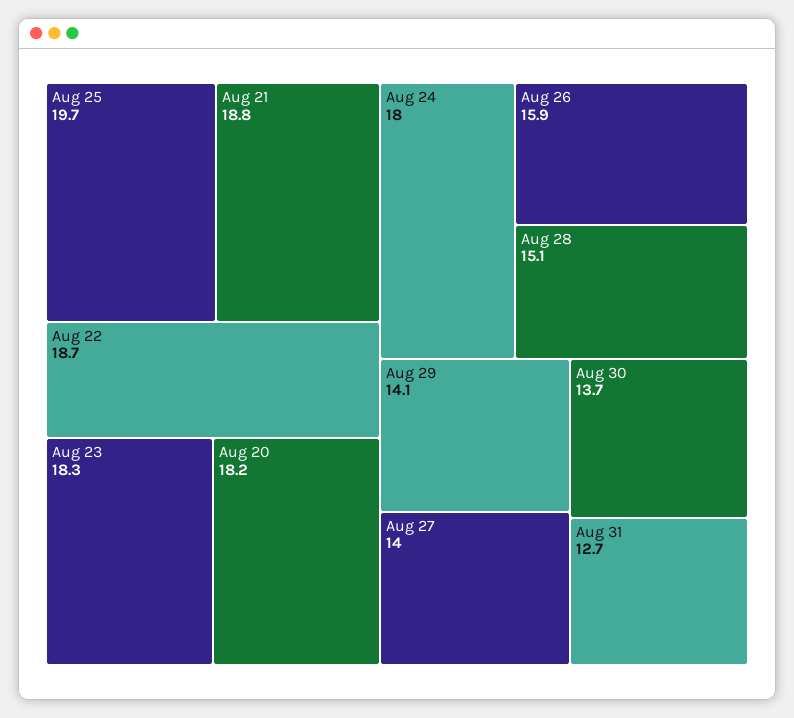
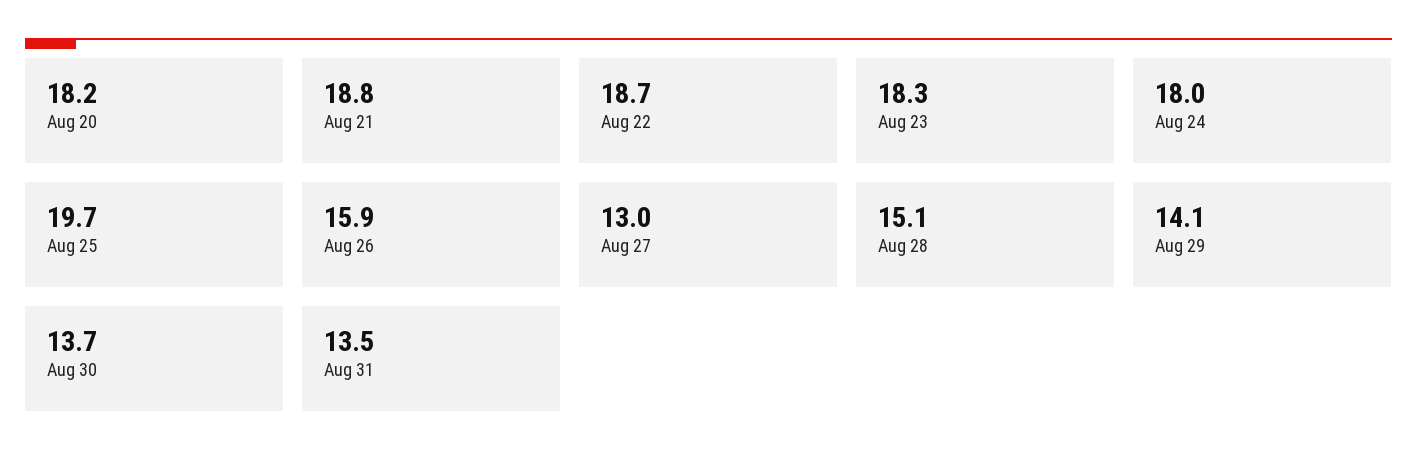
Aug 27: 14 -> 13
Aug 31: 12.7 -> 13.5

